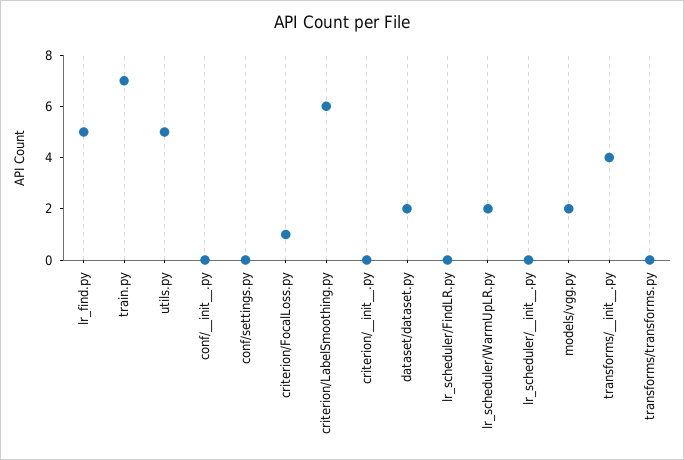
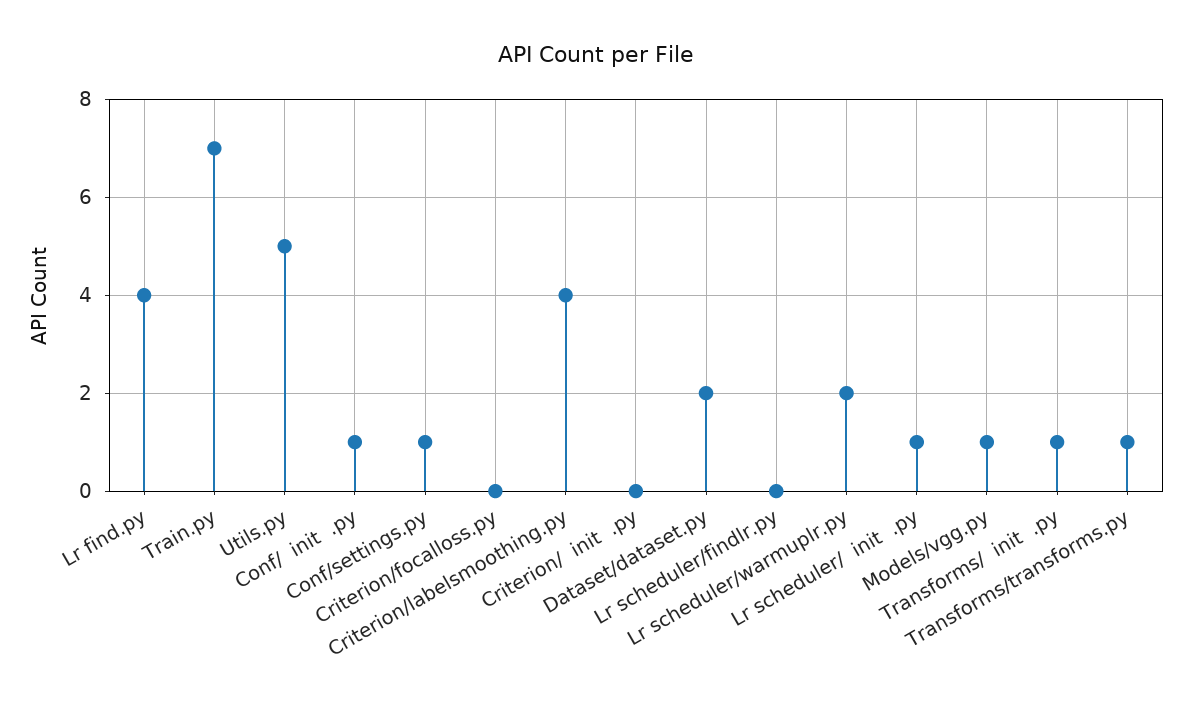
lr_find.py: 5 -> 4
conf/__init__.py: 0 -> 1
conf/settings.py: 0 -> 1
criterion/FocalLoss.py: 1 -> 0
criterion/LabelSmoothing.py: 6 -> 4
lr_scheduler/__init__.py: 0 -> 1
models/vgg.py: 2 -> 1
transforms/__init__.py: 4 -> 1
transforms/transforms.py: 0 -> 1

